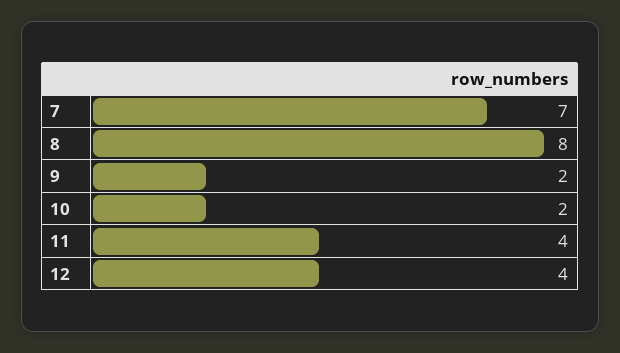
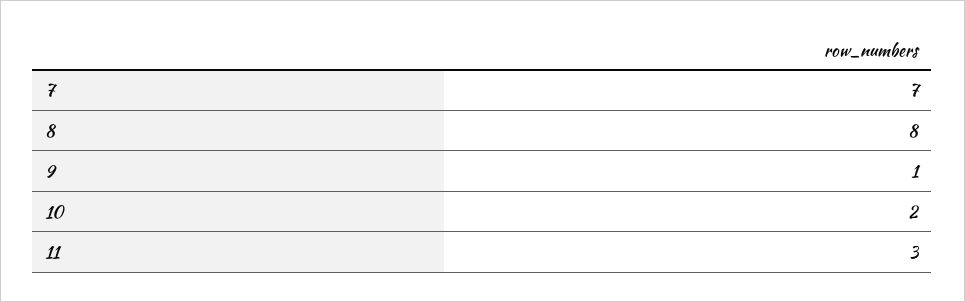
9: 2 -> 1
11: 4 -> 3
12: 4 -> none

